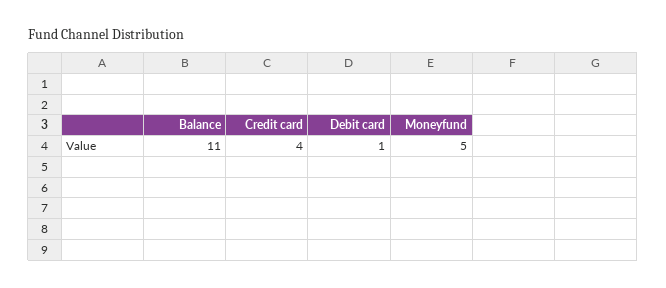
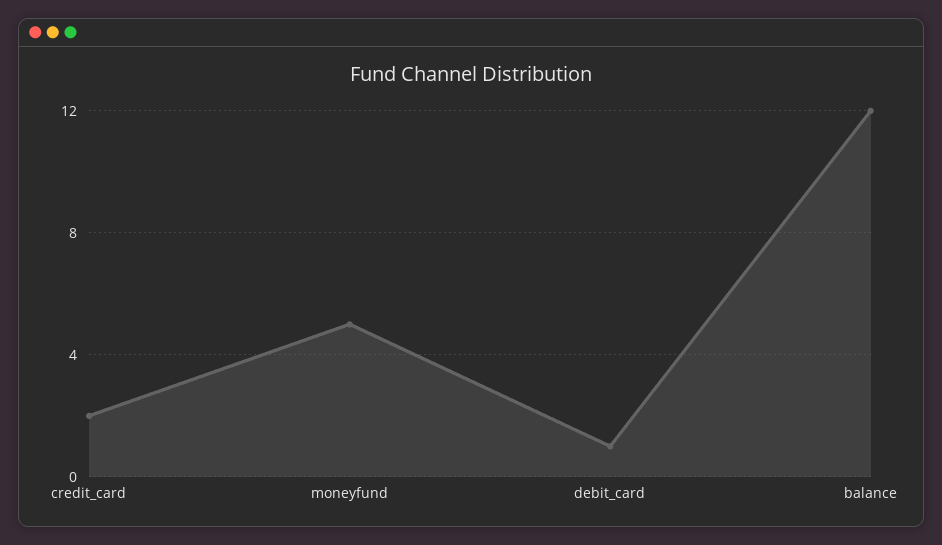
Balance: 11 -> 12
Credit card: 4 -> 2

